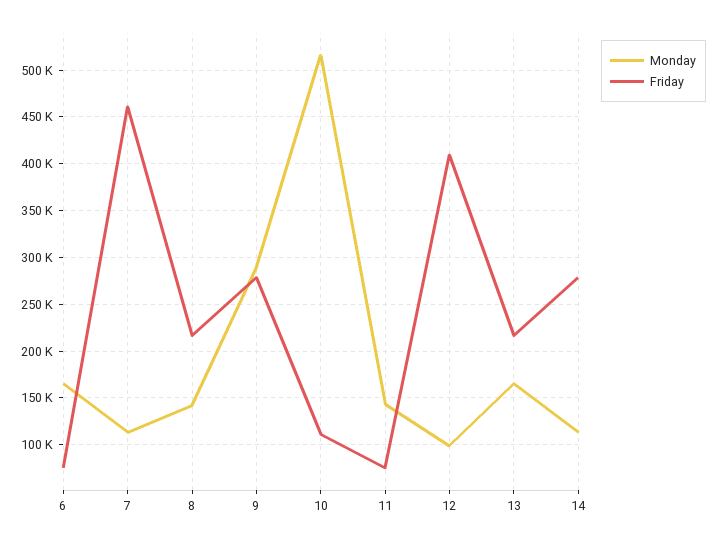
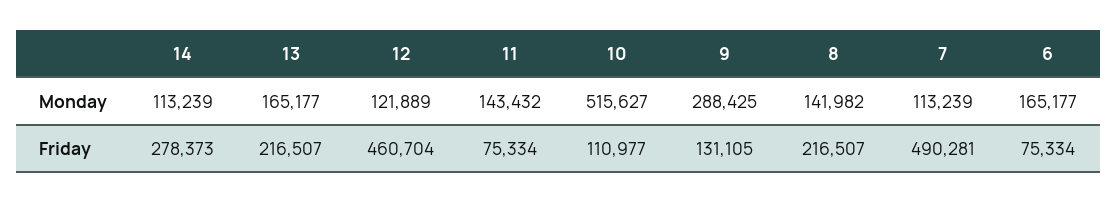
Friday, 7: 460000 -> 490281
Friday, 9: 280000 -> 131105
Monday, 12: 100000 -> 121889
Friday, 12: 410000 -> 460704

